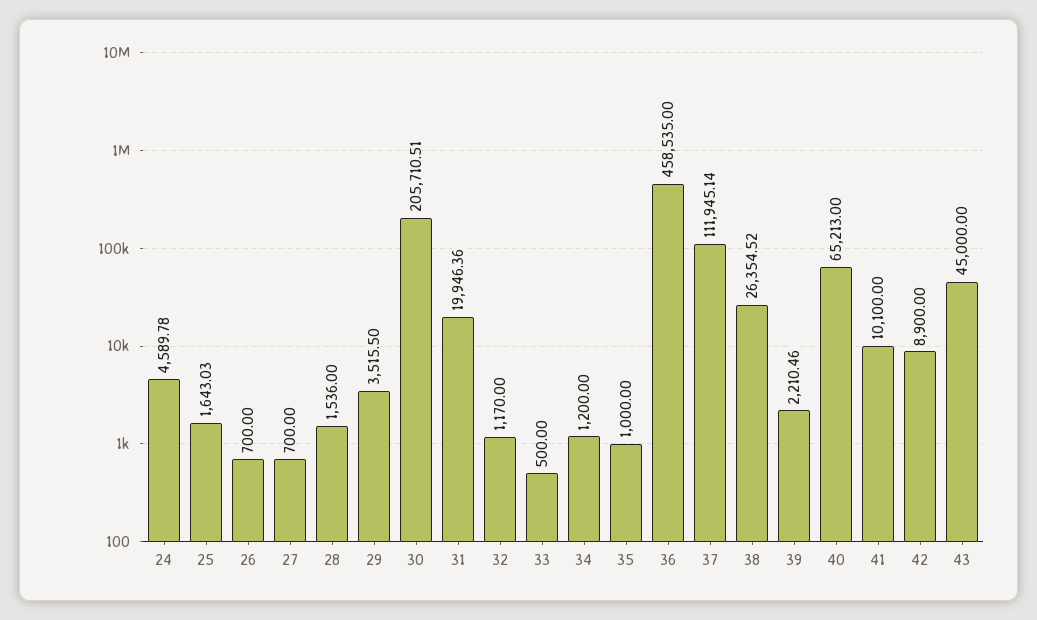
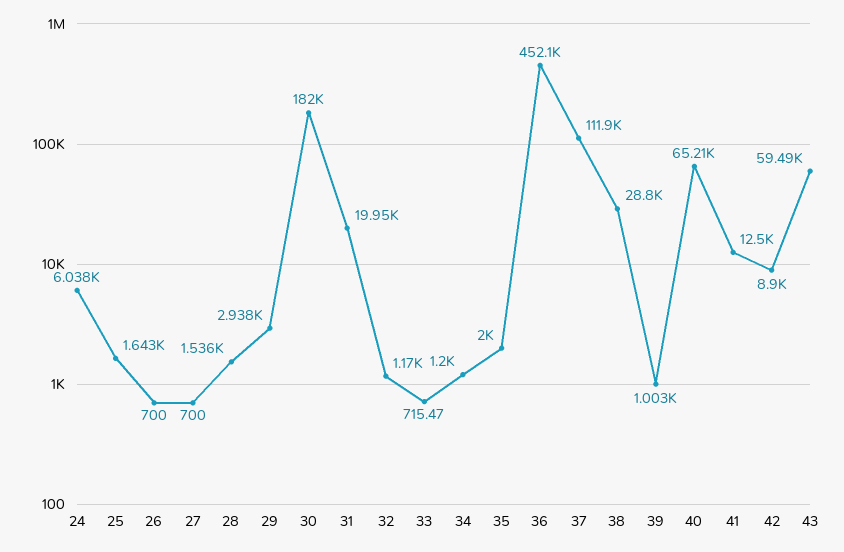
24: 4589.78 -> 6038
29: 3515.5 -> 2938
30: 205710.51 -> 182000
33: 500 -> 715.47
35: 1000 -> 2000
36: 458535 -> 452100
38: 26354.52 -> 28800
39: 2210.46 -> 1003
41: 10100 -> 12500
43: 45000 -> 59490

